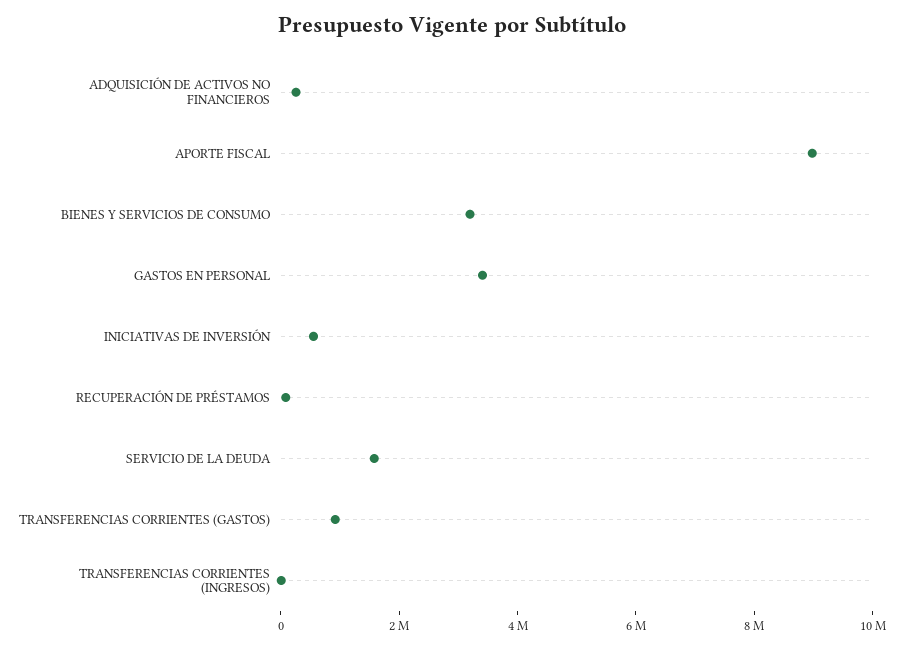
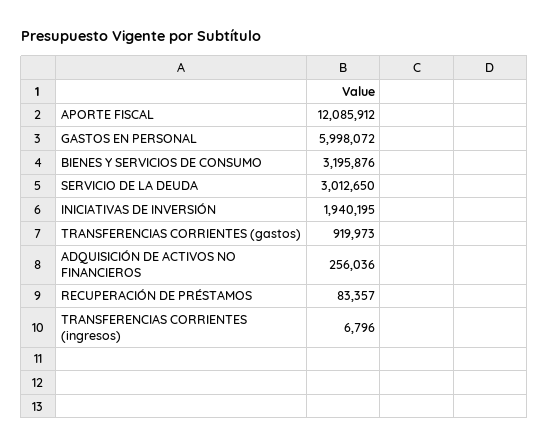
APORTE FISCAL: 9000000 -> 12085912
GASTOS EN PERSONAL: 3500000 -> 5998072
INICIATIVAS DE INVERSIÓN: 500000 -> 1940195
SERVICIO DE LA DEUDA: 1500000 -> 3012650

